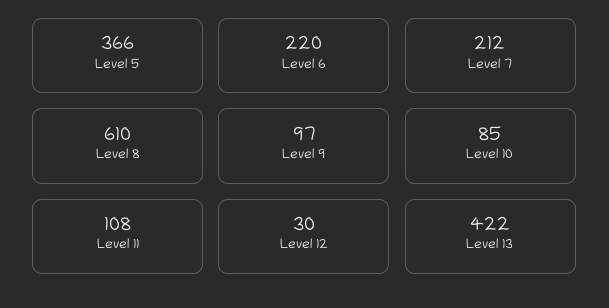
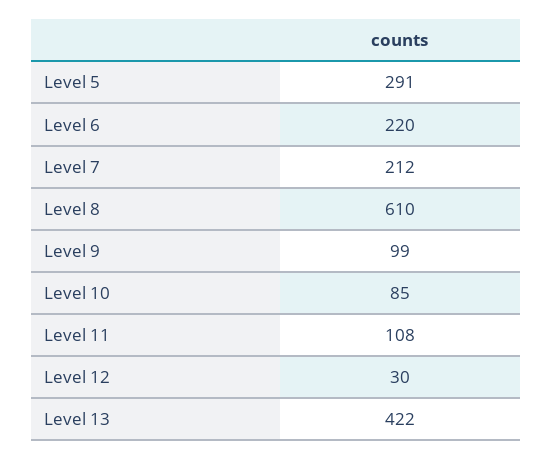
Level 5: 366 -> 291
Level 9: 97 -> 99

